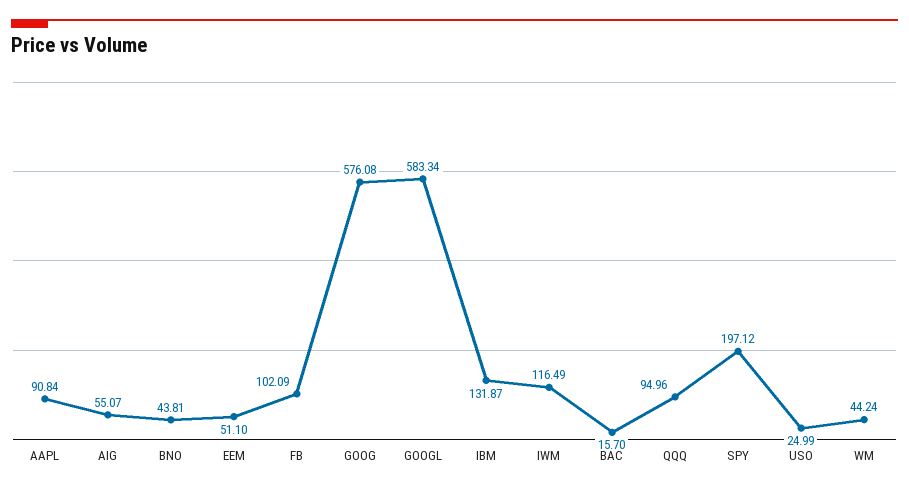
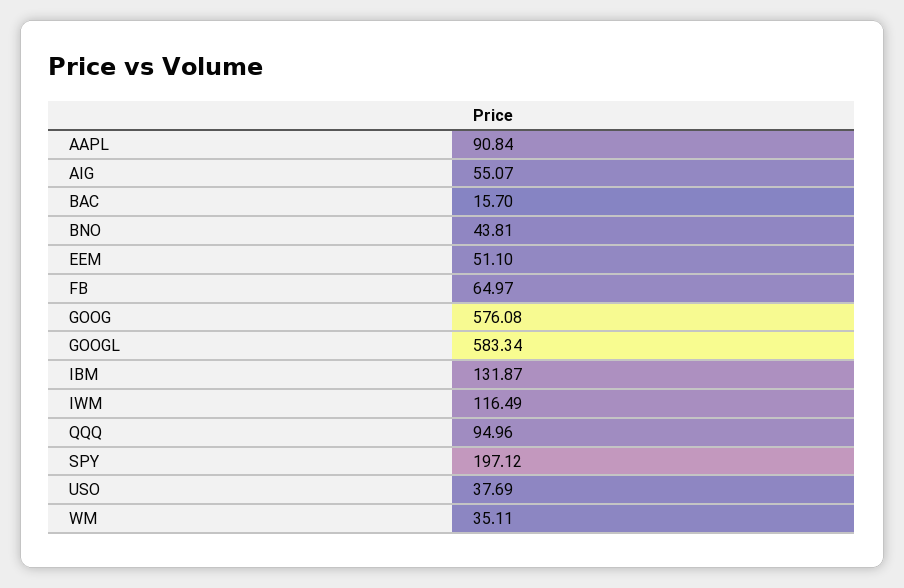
FB: 102.09 -> 64.97
USO: 24.99 -> 37.69
WM: 44.24 -> 35.11

